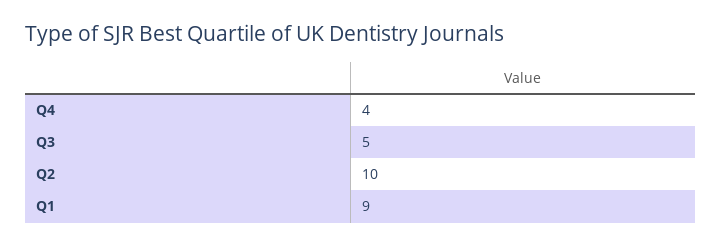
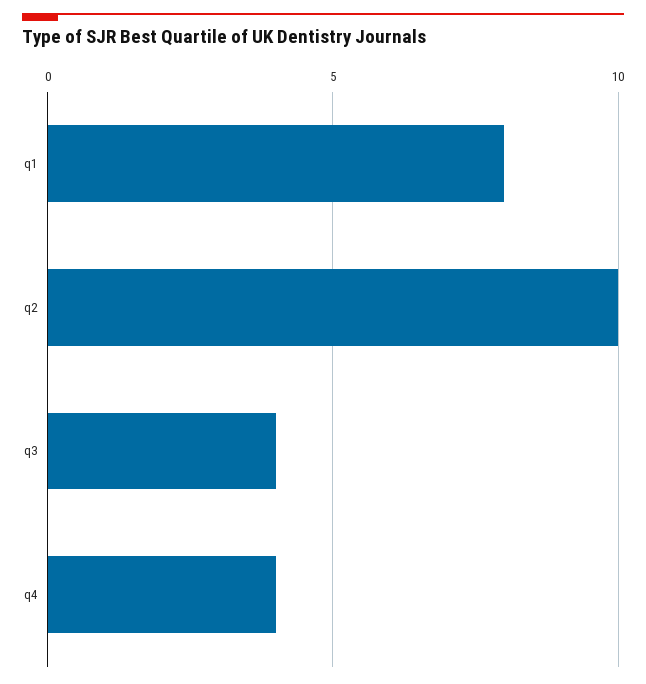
Q3: 5 -> 4
Q1: 9 -> 8

